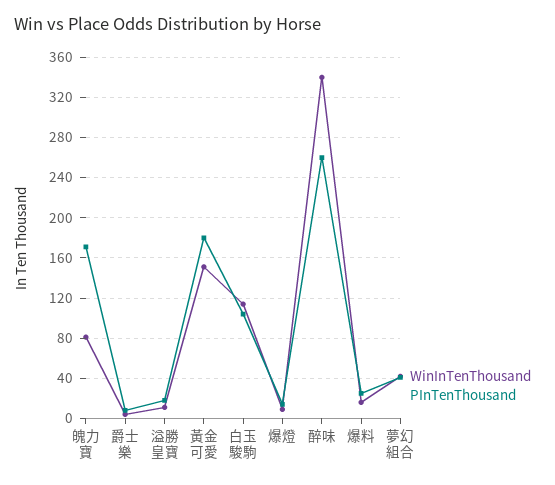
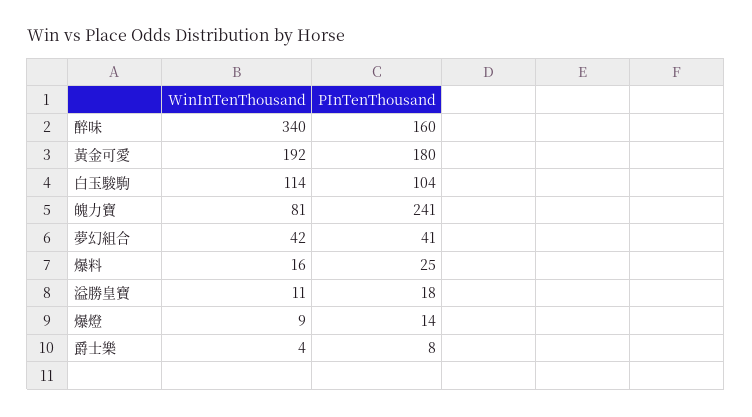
PInTenThousand, 魄力寶: 170 -> 241
WinInTenThousand, 黃金可愛: 150 -> 192
PInTenThousand, 醉味: 260 -> 160

